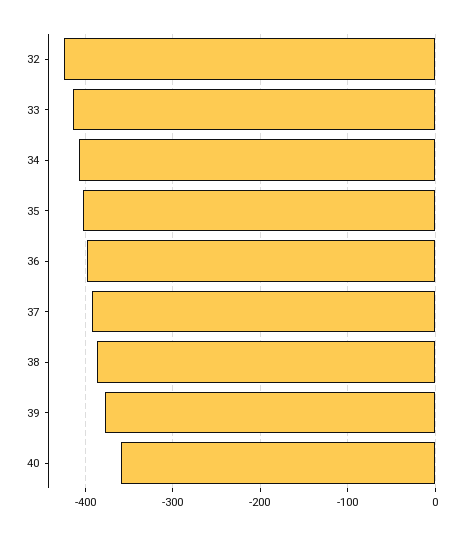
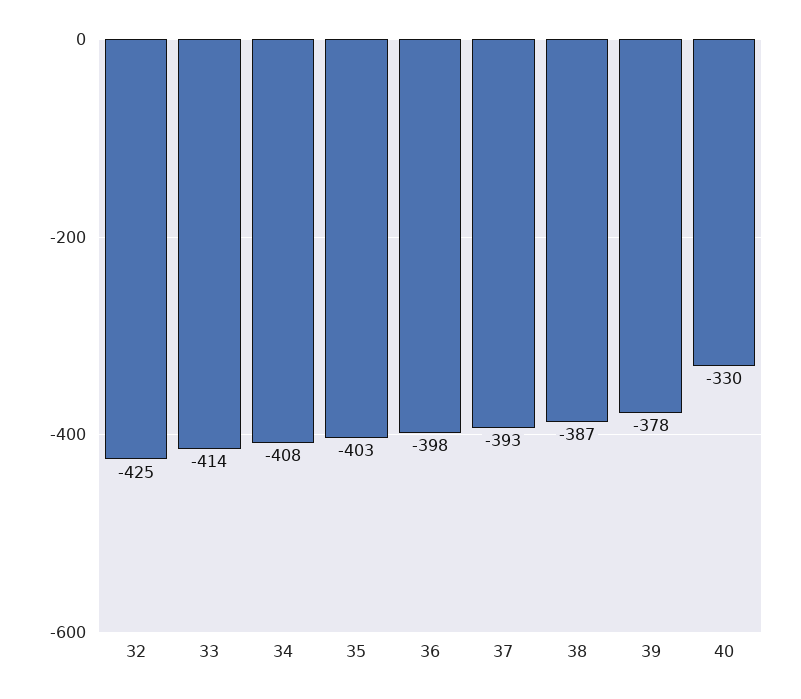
40: -360 -> -330

